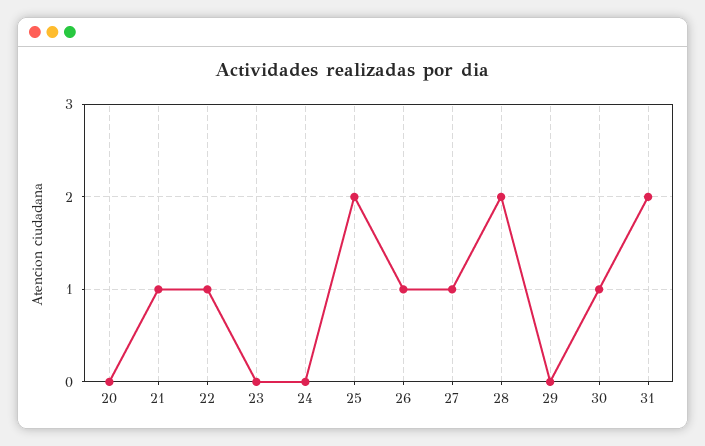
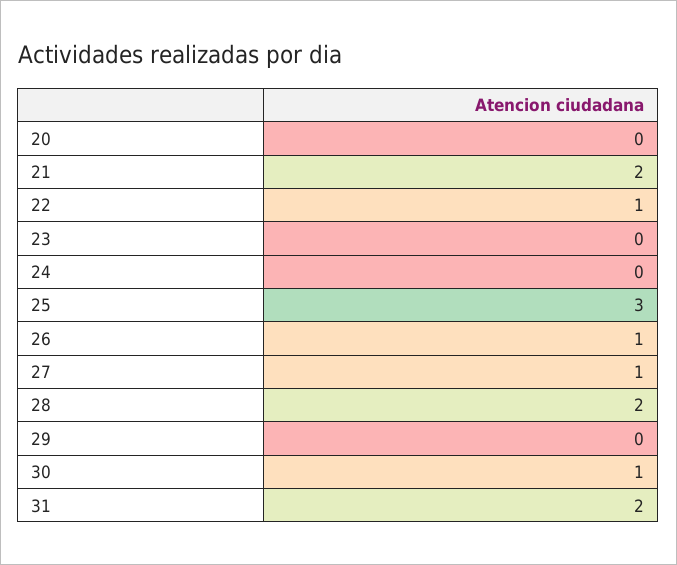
21: 1 -> 2
25: 2 -> 3

